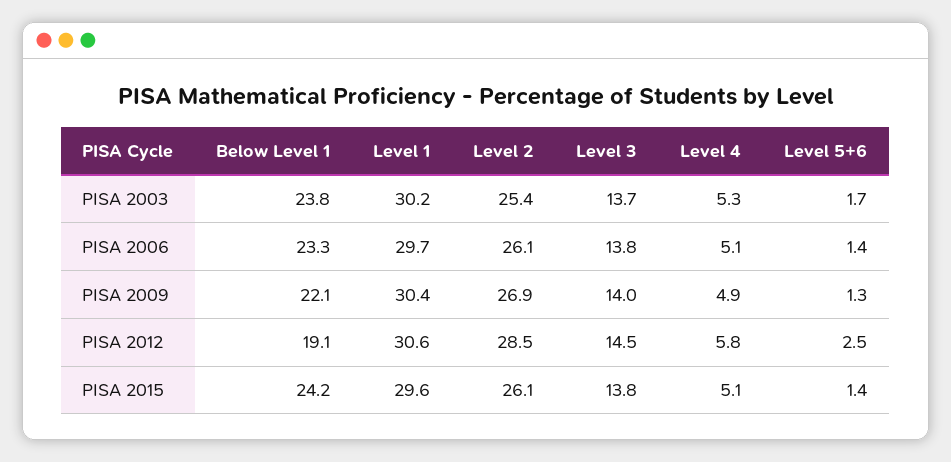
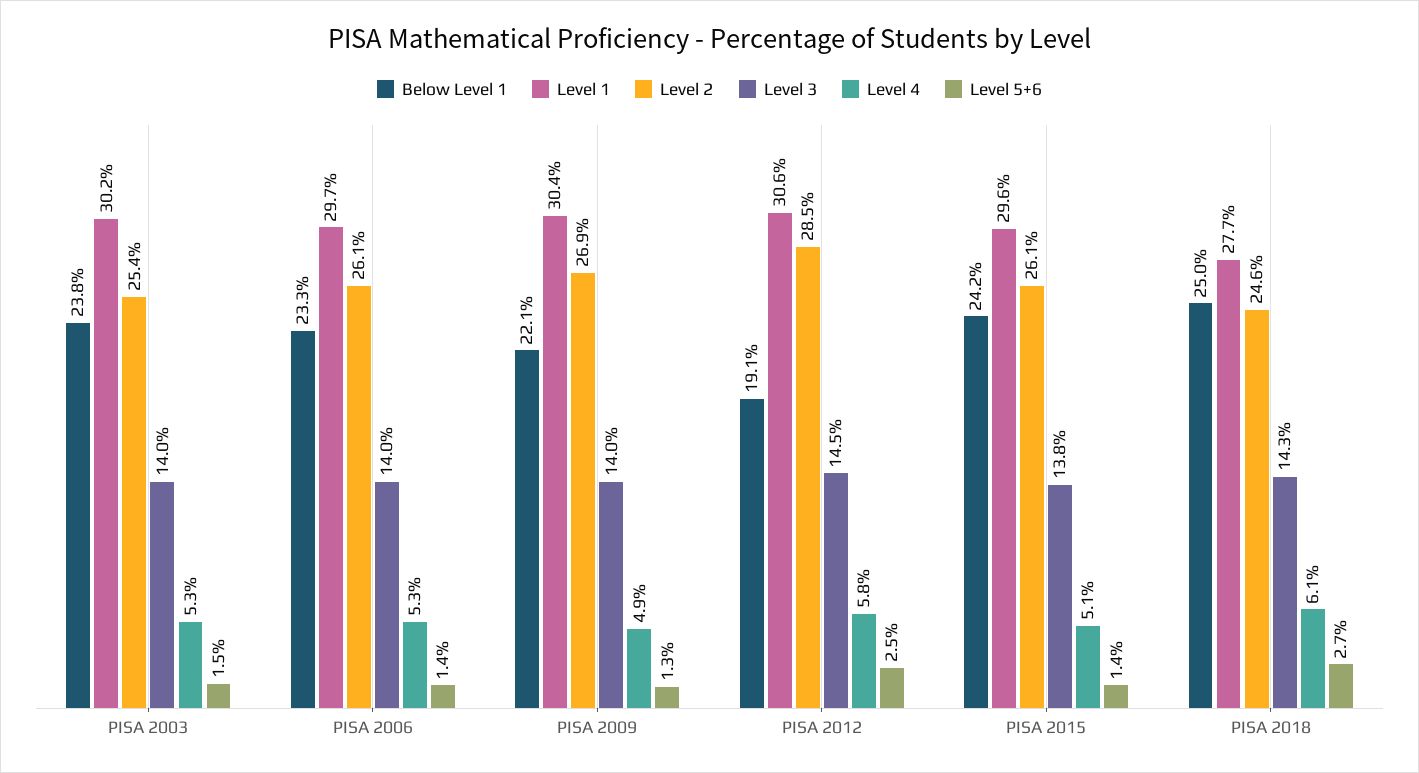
Level 3, PISA 2003: 13.7 -> 14
Level 5+6, PISA 2003: 1.7 -> 1.5
Level 3, PISA 2006: 13.8 -> 14
Level 4, PISA 2006: 5.1 -> 5.3
Below Level 1, PISA 2018: none -> 25
Level 1, PISA 2018: none -> 27.7
Level 2, PISA 2018: none -> 24.6
Level 3, PISA 2018: none -> 14.3
Level 4, PISA 2018: none -> 6.1
Level 5+6, PISA 2018: none -> 2.7

